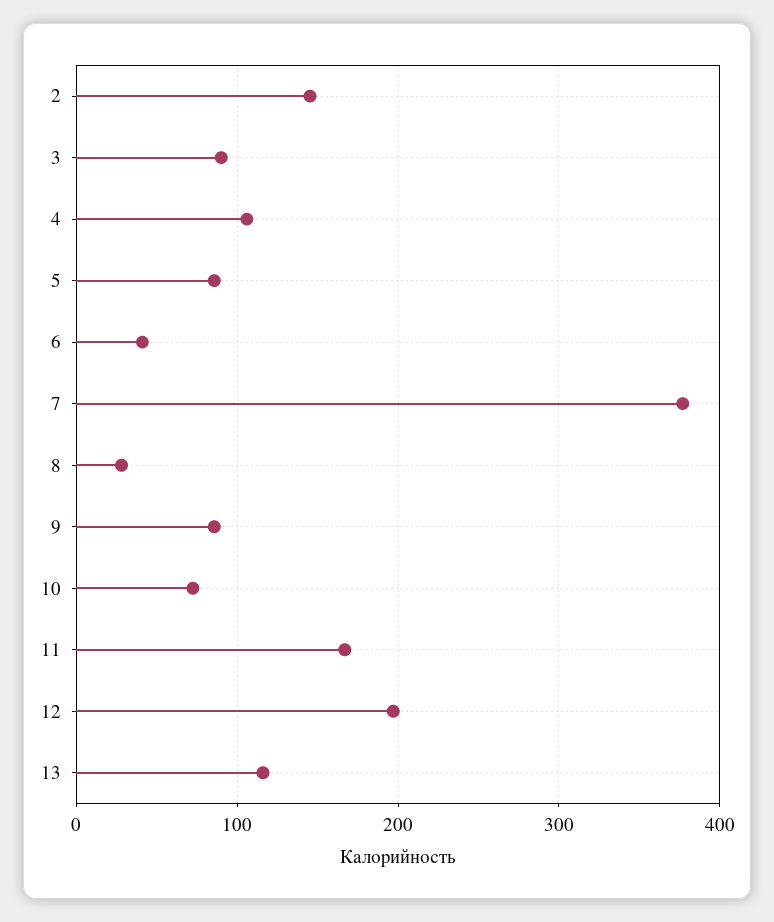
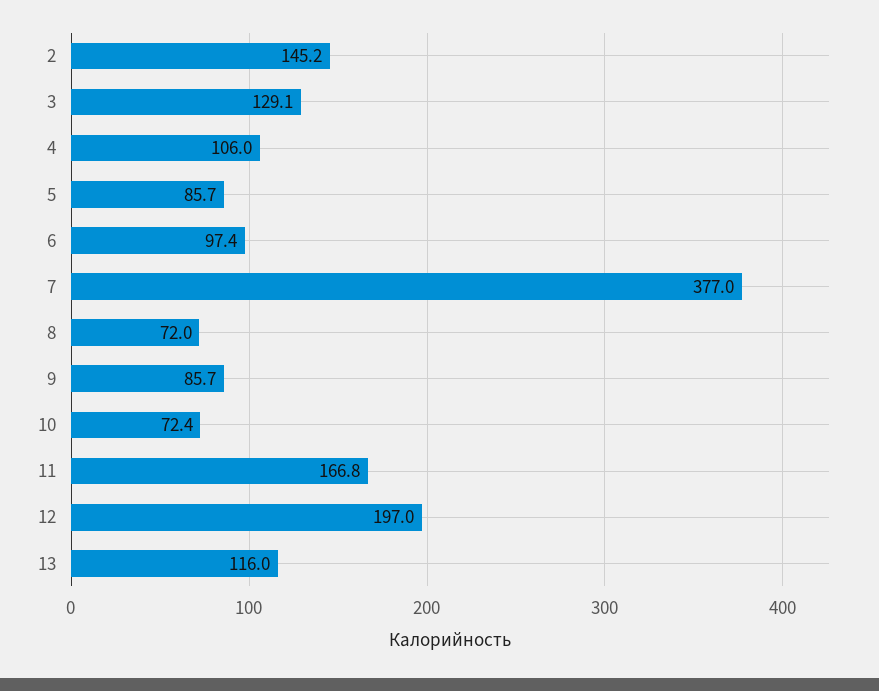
3: 90 -> 129.1
6: 40 -> 97.4
8: 30 -> 72

